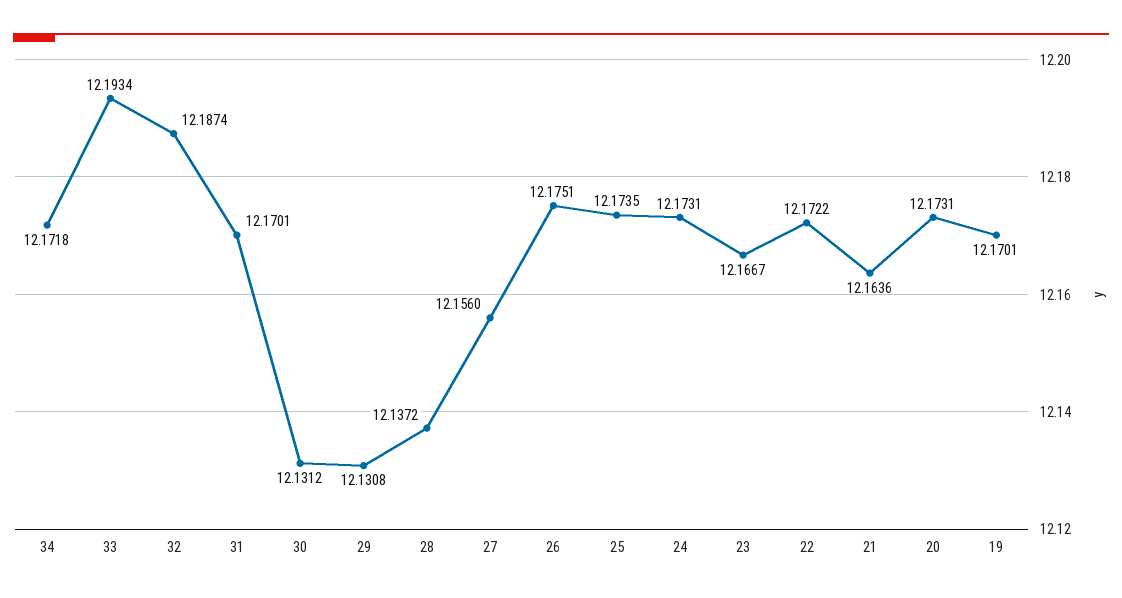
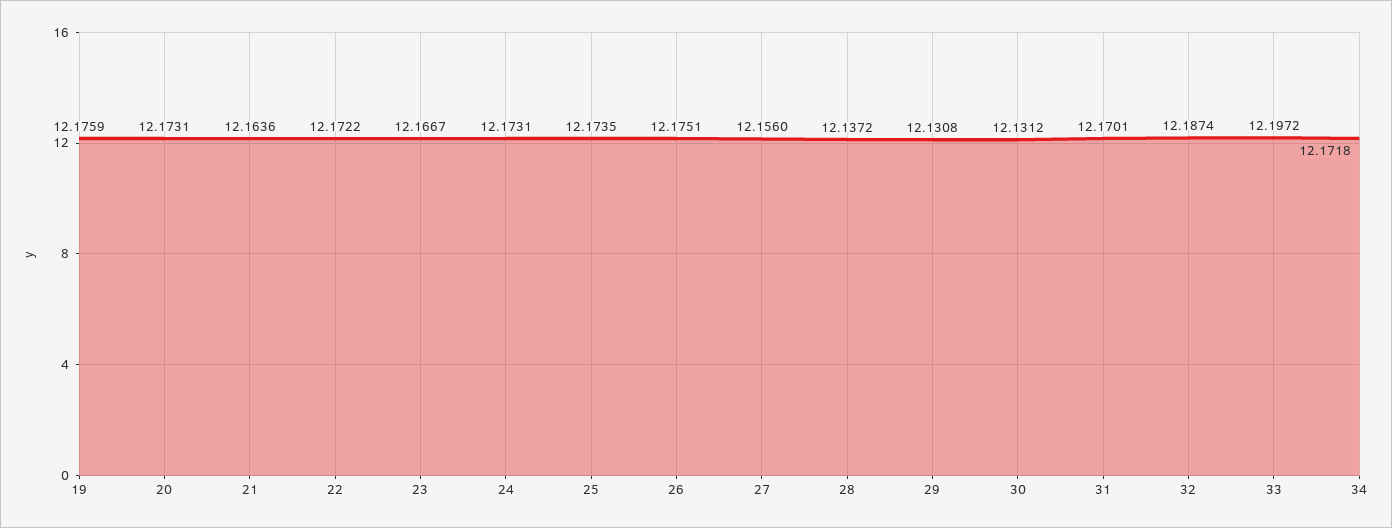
33: 12.1934 -> 12.1972
19: 12.1701 -> 12.1759

